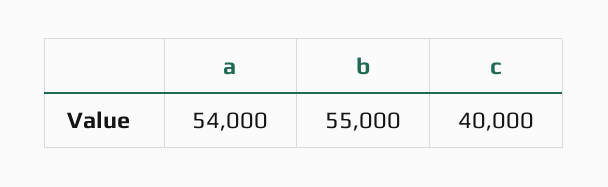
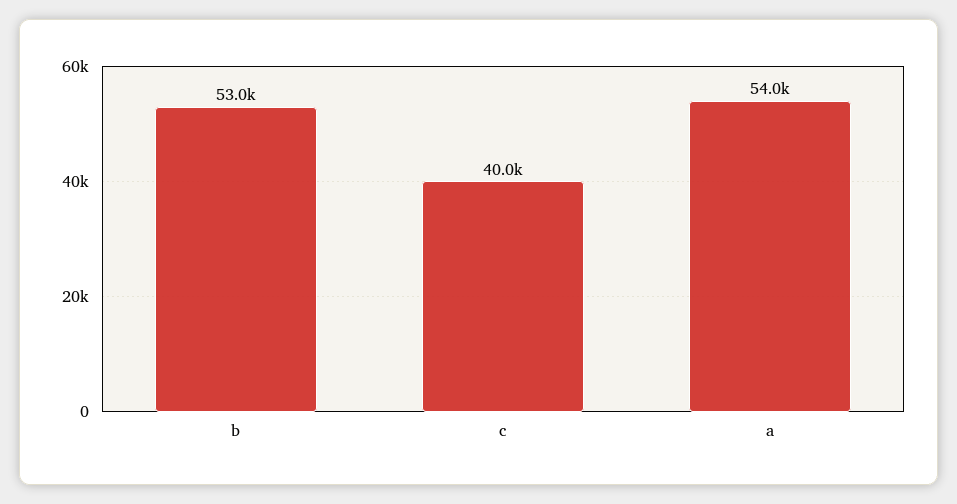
b: 55000 -> 53000

